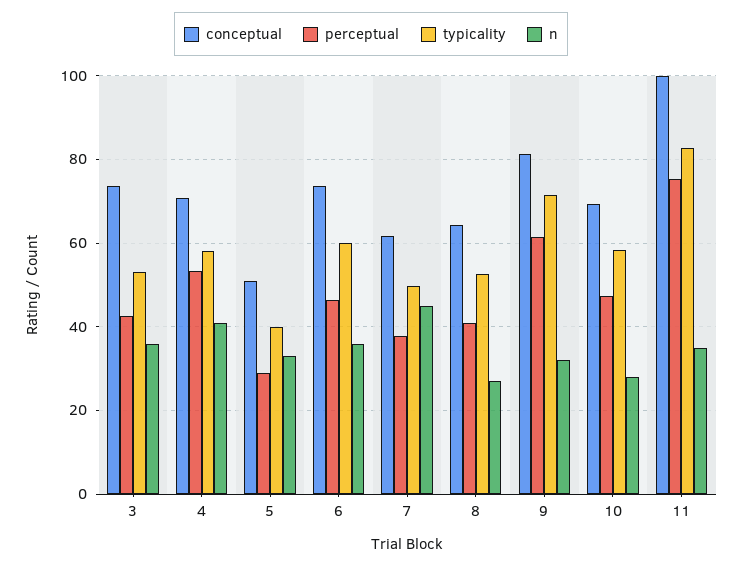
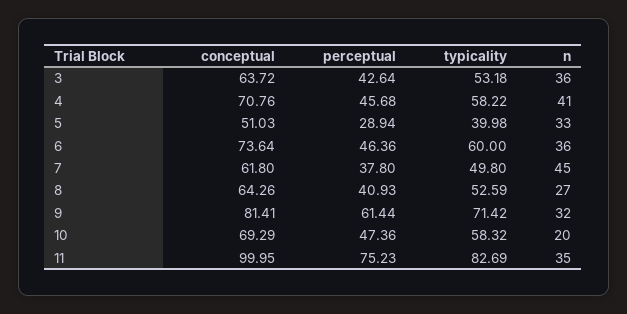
conceptual, 3: 74 -> 63.72
perceptual, 4: 54 -> 45.68
n, 10: 28 -> 20

